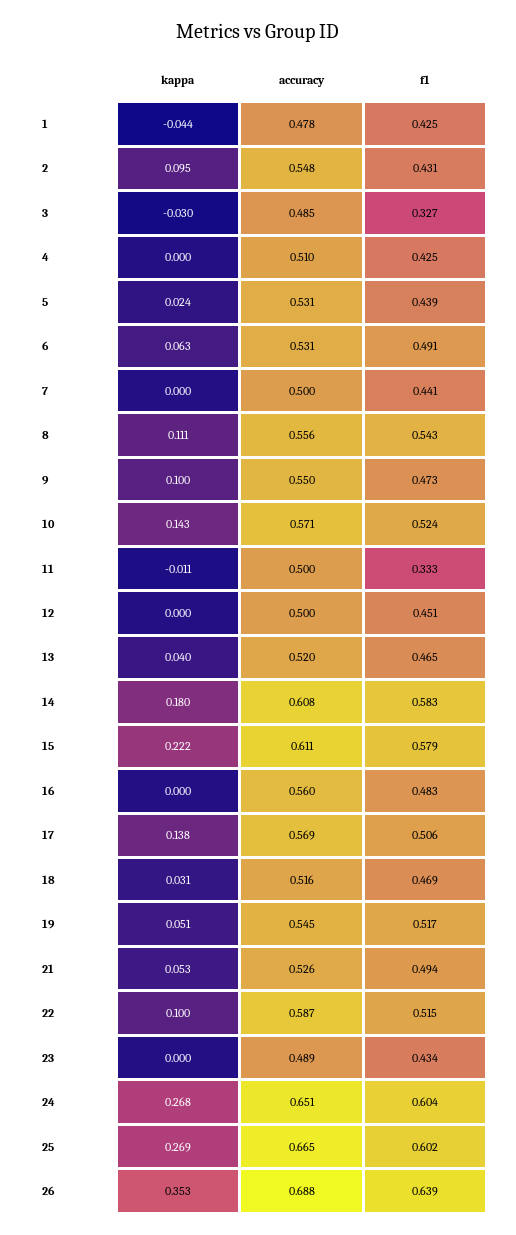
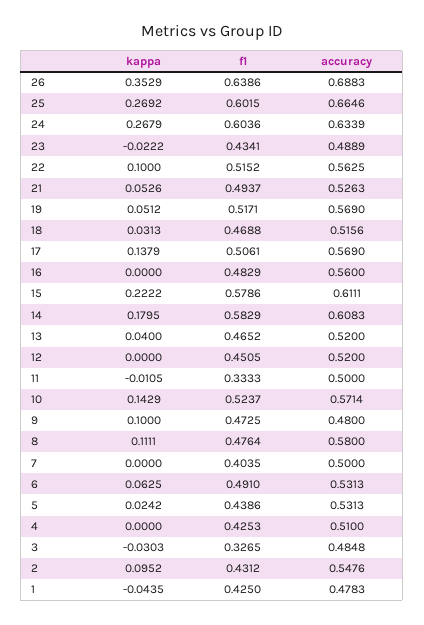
f1, 7: 0.441 -> 0.4035
accuracy, 8: 0.556 -> 0.58
f1, 8: 0.543 -> 0.4764
accuracy, 9: 0.55 -> 0.48
accuracy, 12: 0.5 -> 0.52
accuracy, 19: 0.545 -> 0.569
accuracy, 22: 0.587 -> 0.5625
kappa, 23: 0 -> -0.0222
accuracy, 24: 0.651 -> 0.6339

